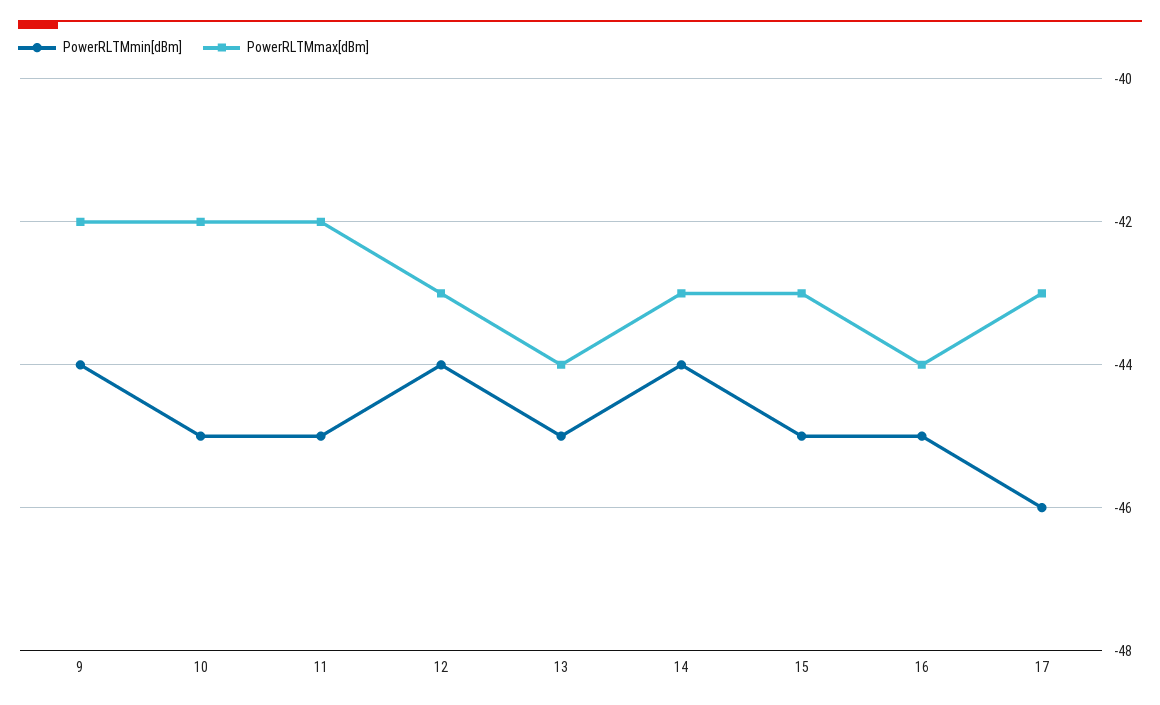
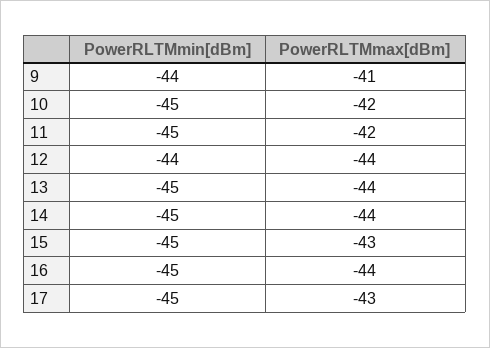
PowerRLTMmax[dBm], 9: -42 -> -41
PowerRLTMmax[dBm], 12: -43 -> -44
PowerRLTMmin[dBm], 14: -44 -> -45
PowerRLTMmax[dBm], 14: -43 -> -44
PowerRLTMmin[dBm], 17: -46 -> -45

